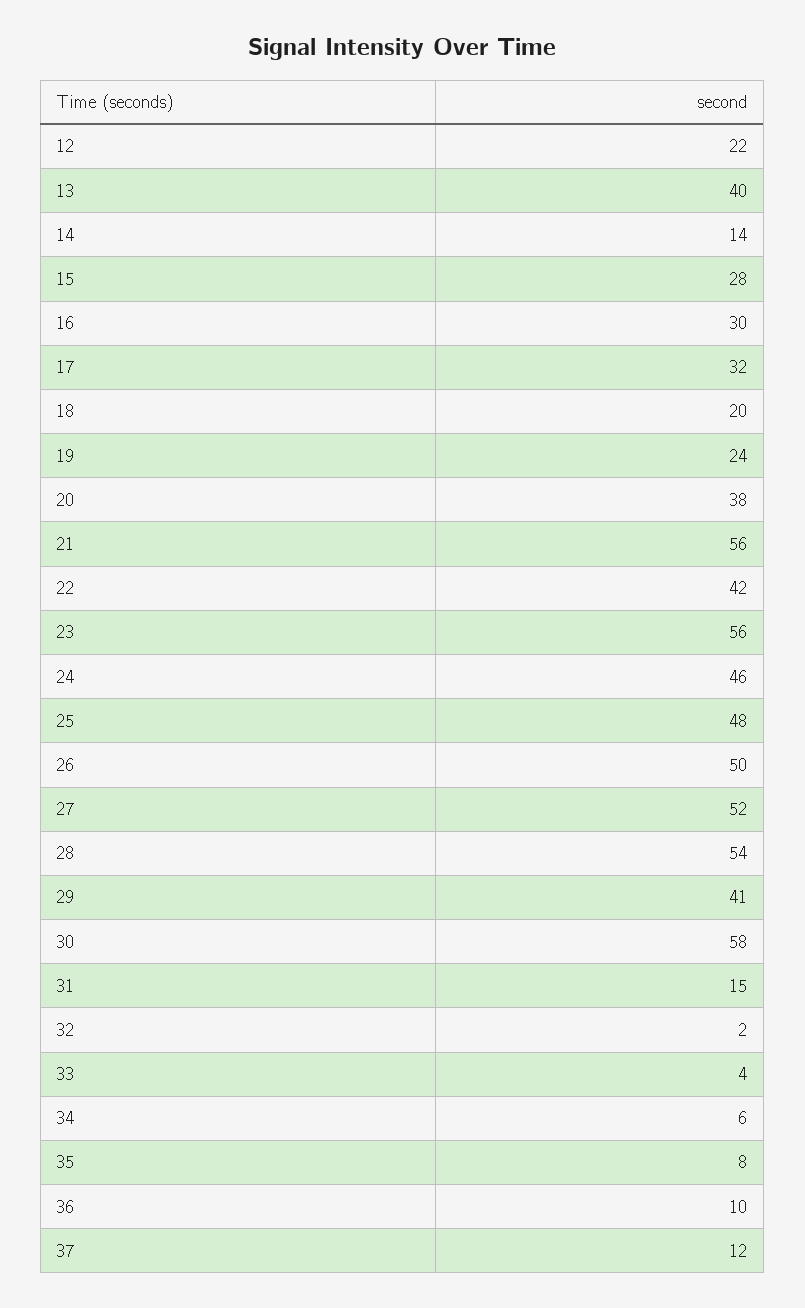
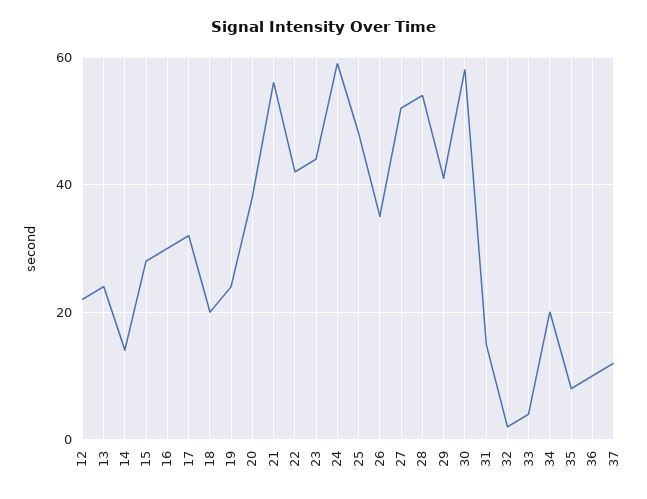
13: 40 -> 25
23: 56 -> 45
24: 46 -> 60
26: 50 -> 35
34: 6 -> 20

